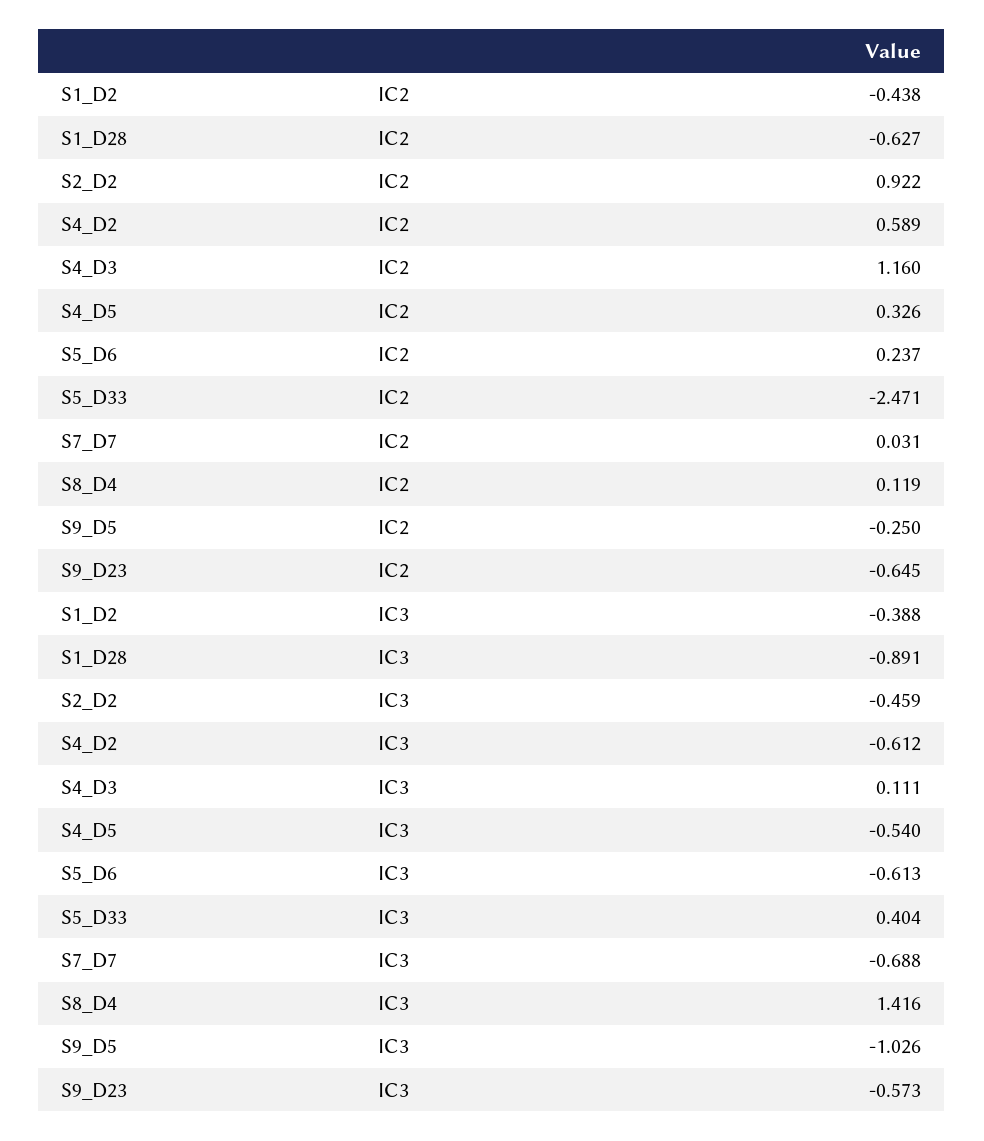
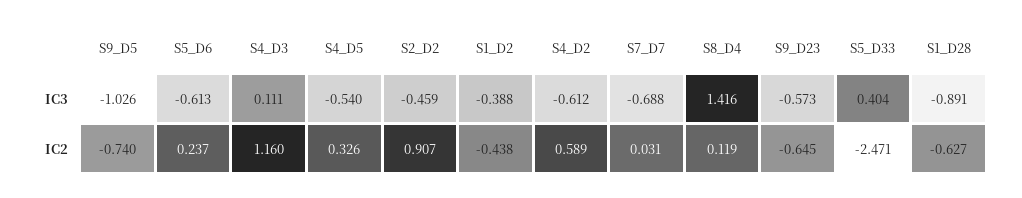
S2_D2, IC2: 0.922 -> 0.907
S9_D5, IC2: -0.25 -> -0.74

